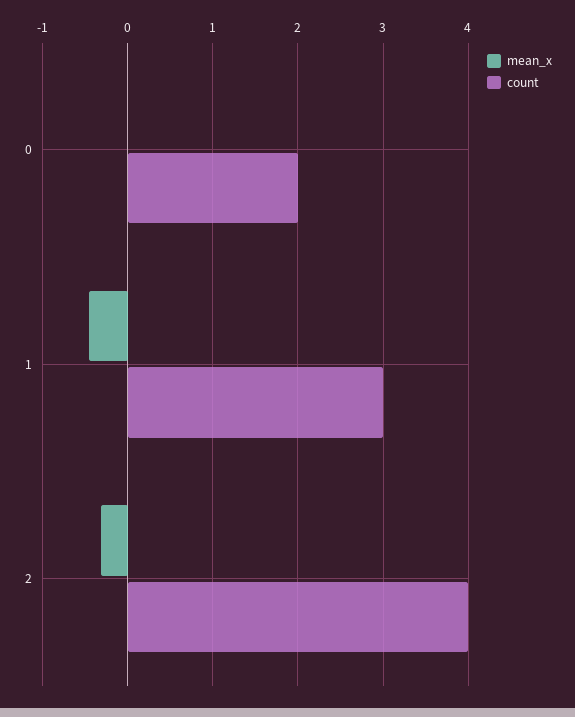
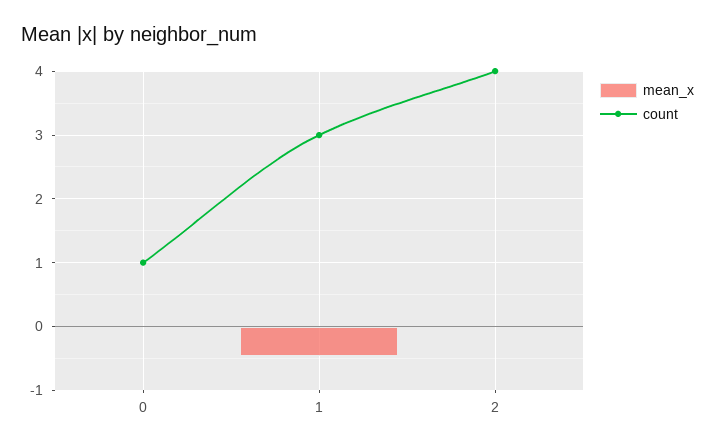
count, 0: 2 -> 1
mean_x, 2: -0.3 -> 0

